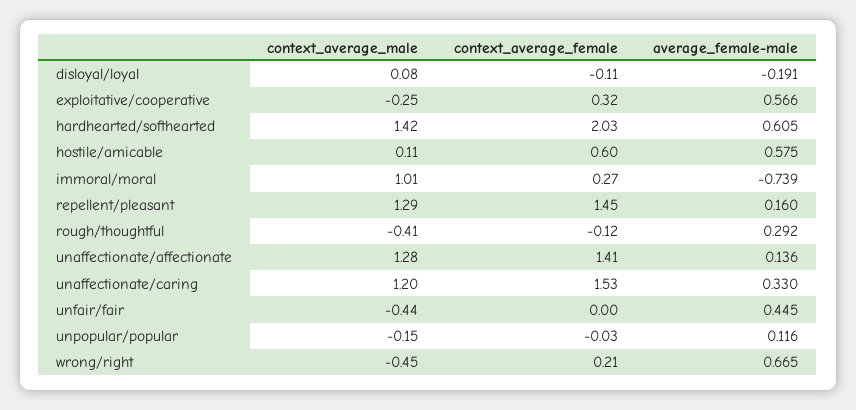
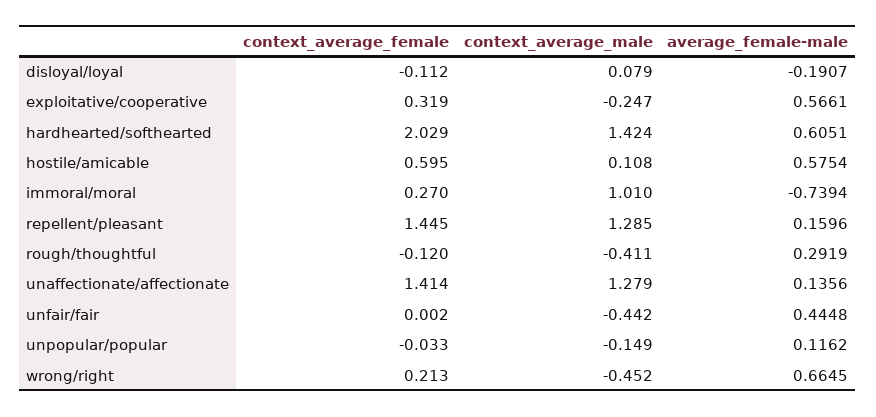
context_average_male, unaffectionate/caring: 1.2 -> none
context_average_female, unaffectionate/caring: 1.53 -> none
average_female-male, unaffectionate/caring: 0.33 -> none

